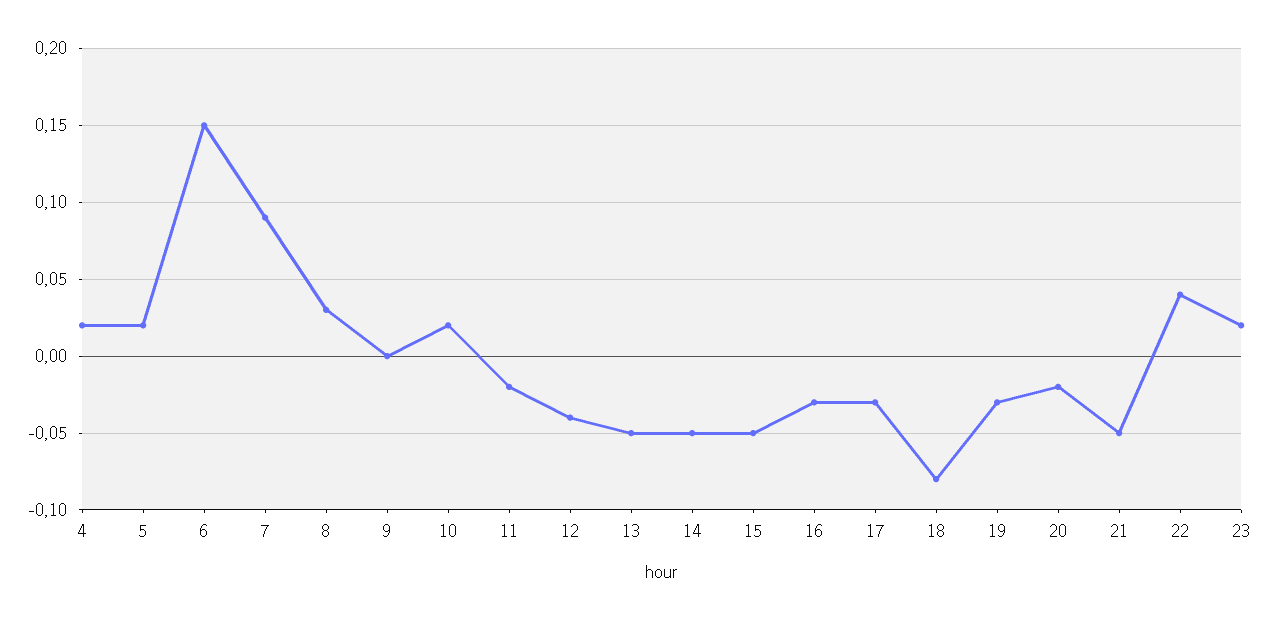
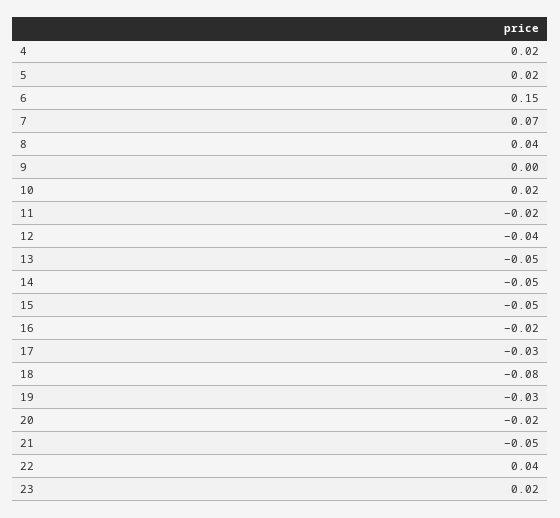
7: 0.09 -> 0.07
8: 0.03 -> 0.04
16: -0.03 -> -0.02

